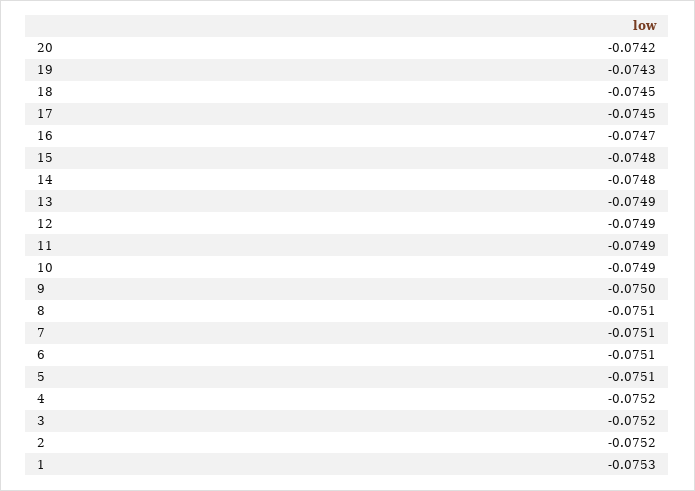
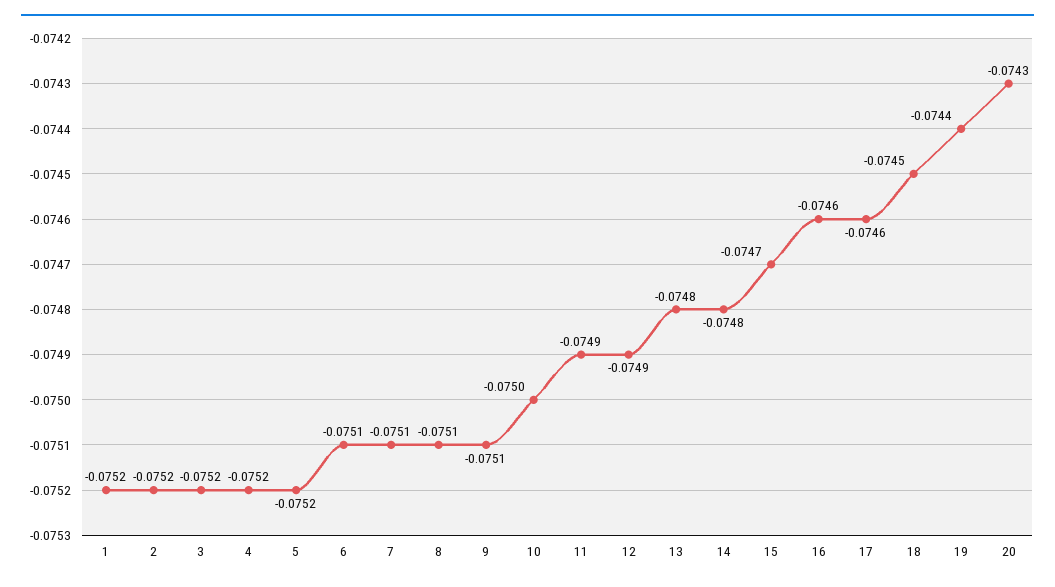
20: -0.0742 -> -0.0743
19: -0.0743 -> -0.0744
17: -0.0745 -> -0.0746
16: -0.0747 -> -0.0746
15: -0.0748 -> -0.0747
13: -0.0749 -> -0.0748
10: -0.0749 -> -0.075
9: -0.075 -> -0.0751
5: -0.0751 -> -0.0752
1: -0.0753 -> -0.0752

